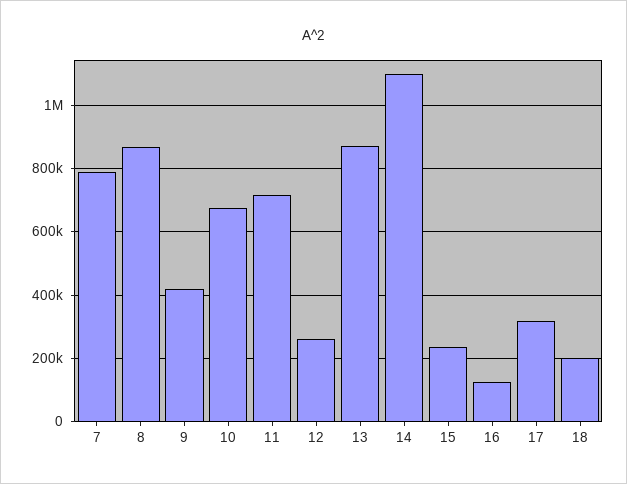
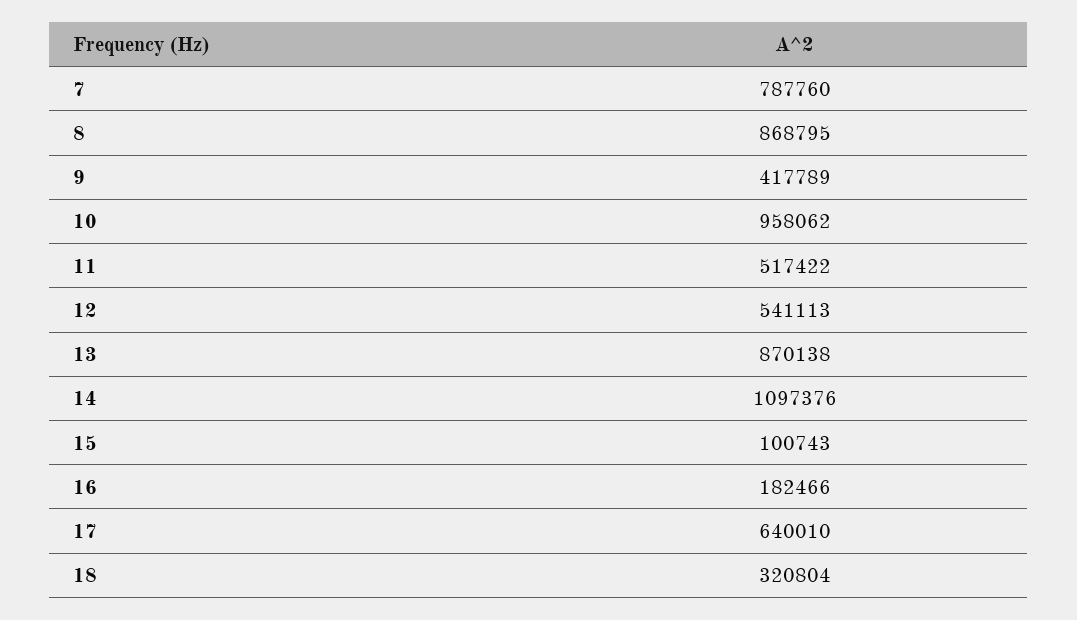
10: 680000 -> 958062
11: 720000 -> 517422
12: 260000 -> 541113
15: 240000 -> 100743
16: 120000 -> 182466
17: 320000 -> 640010
18: 200000 -> 320804

